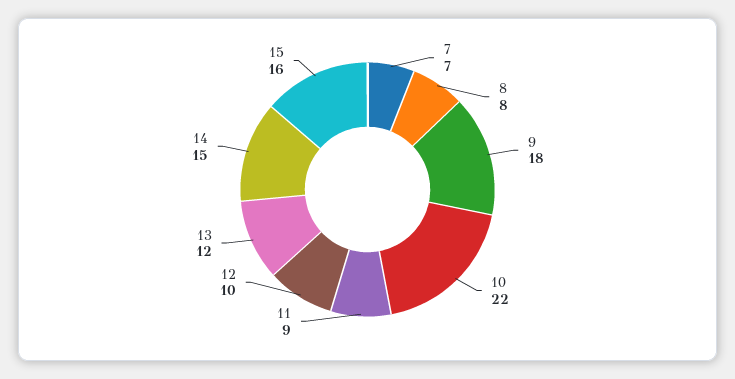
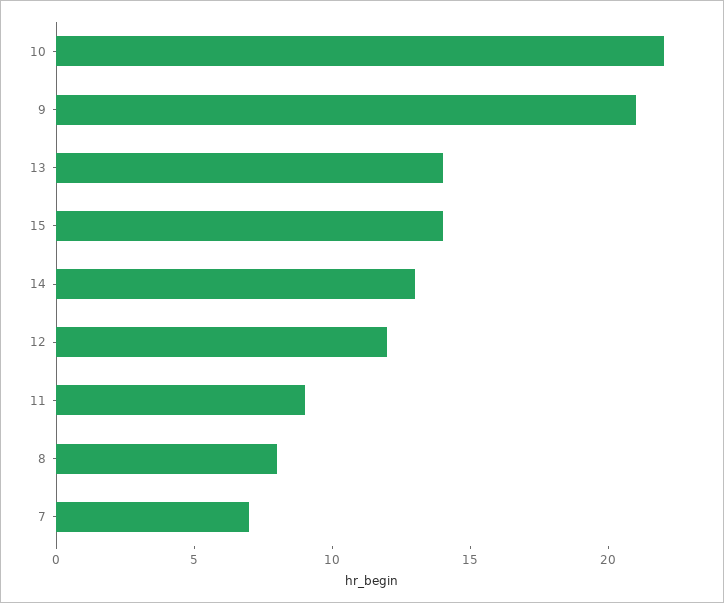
9: 18 -> 21
12: 10 -> 12
13: 12 -> 14
14: 15 -> 13
15: 16 -> 14

